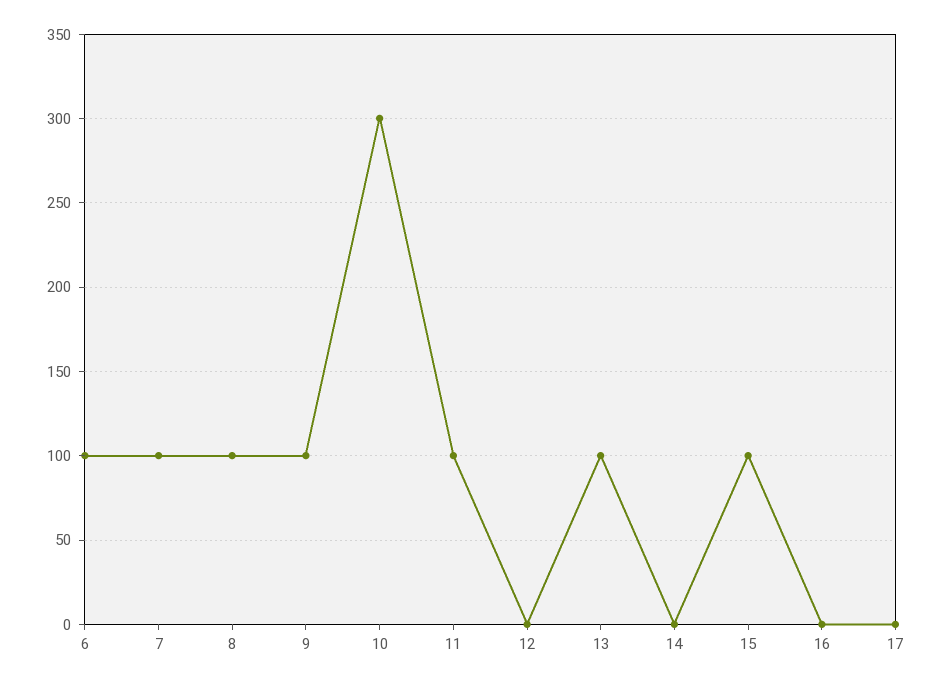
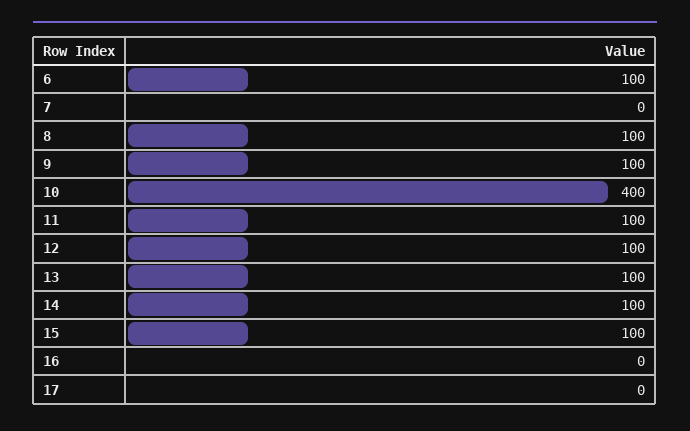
7: 100 -> 0
10: 300 -> 400
12: 0 -> 100
14: 0 -> 100

